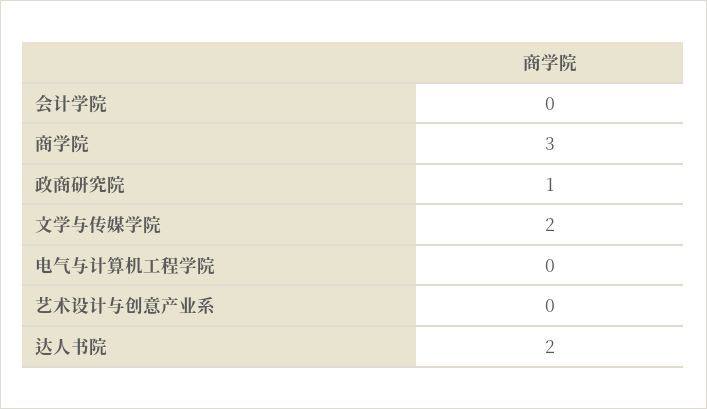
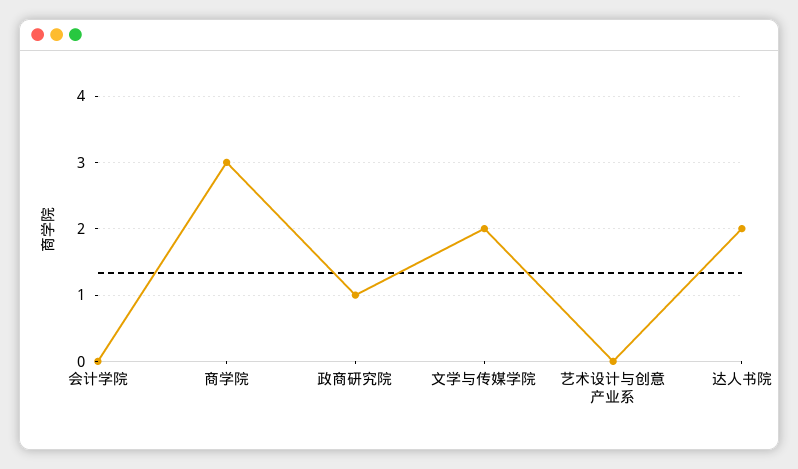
电气与计算机工程学院: 0 -> none

